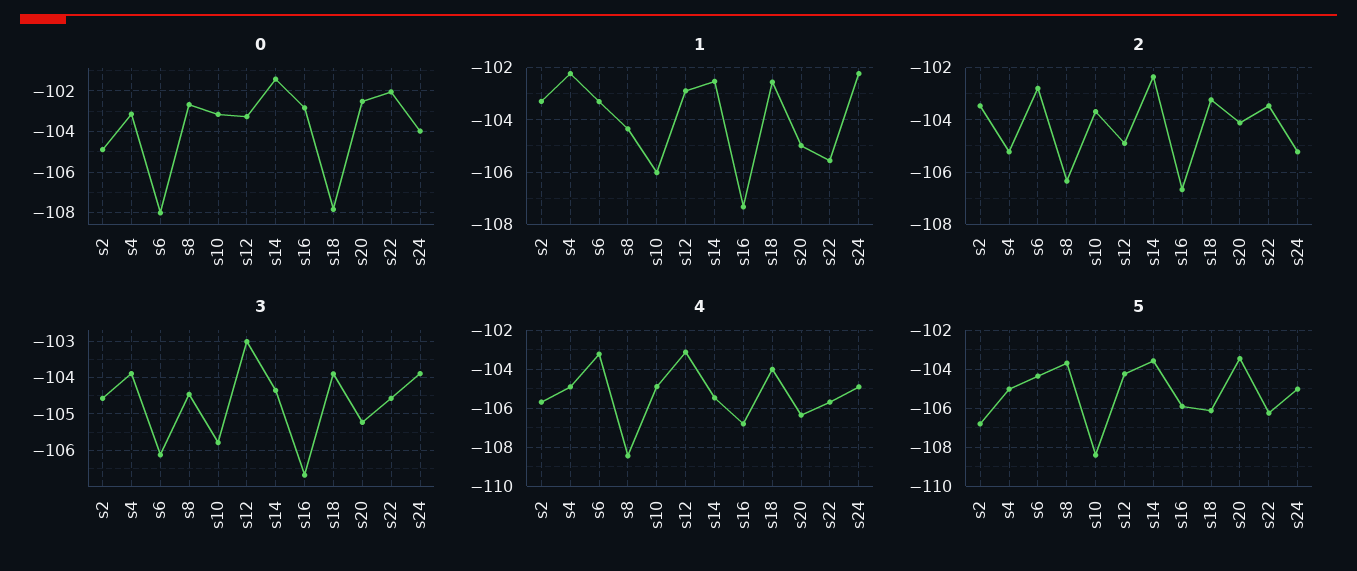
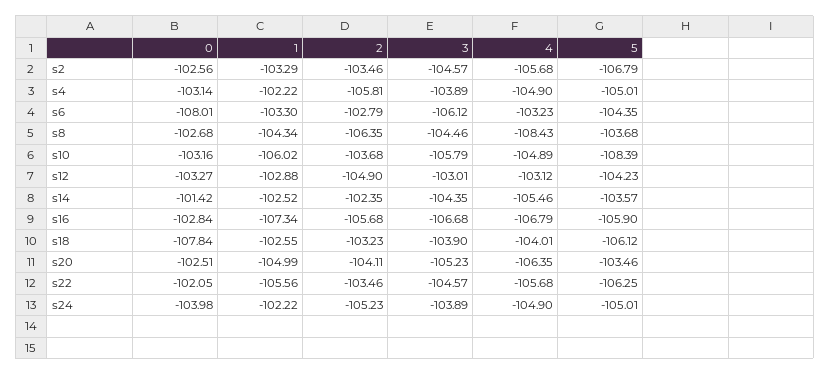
0, s2: -105 -> -102.56
2, s4: -105.25 -> -105.81
2, s16: -106.75 -> -105.68

